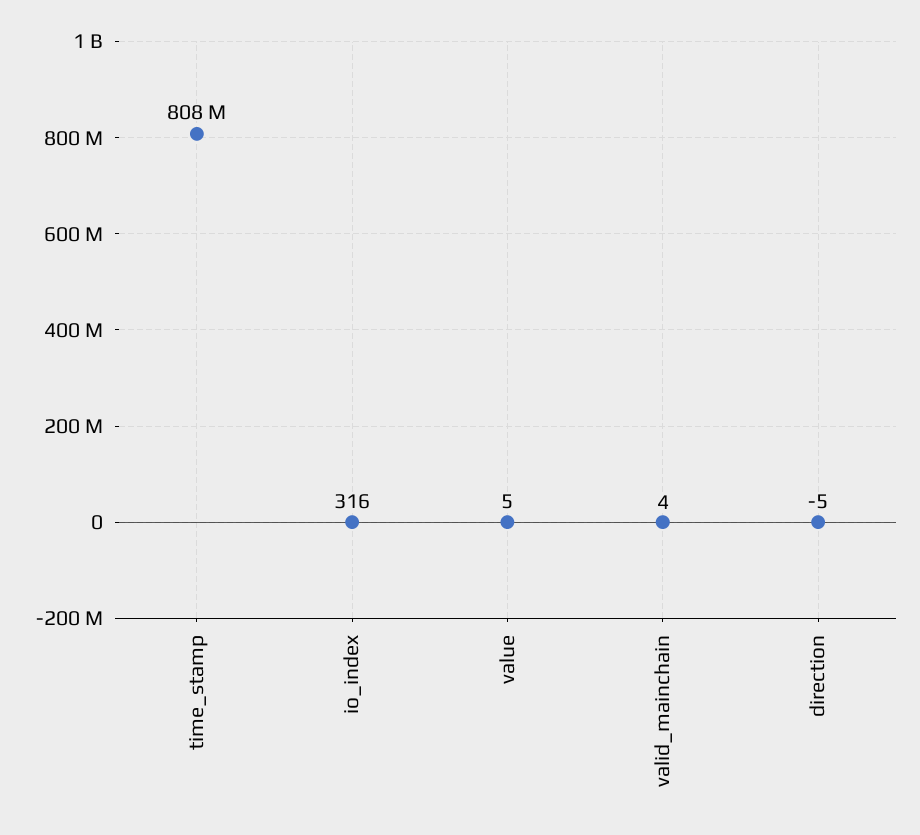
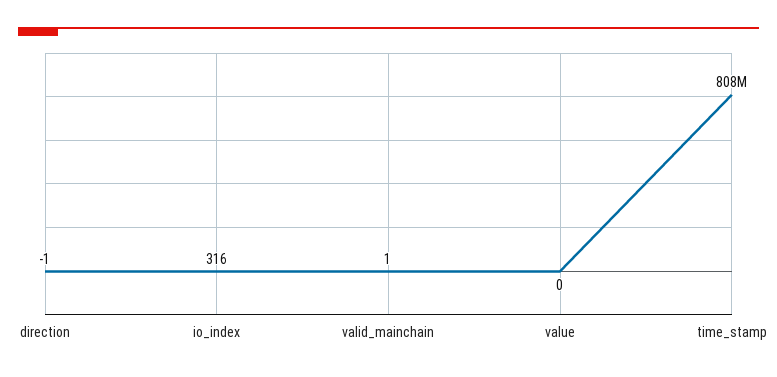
value: 5 -> 0
valid_mainchain: 4 -> 1
direction: -5 -> -1

